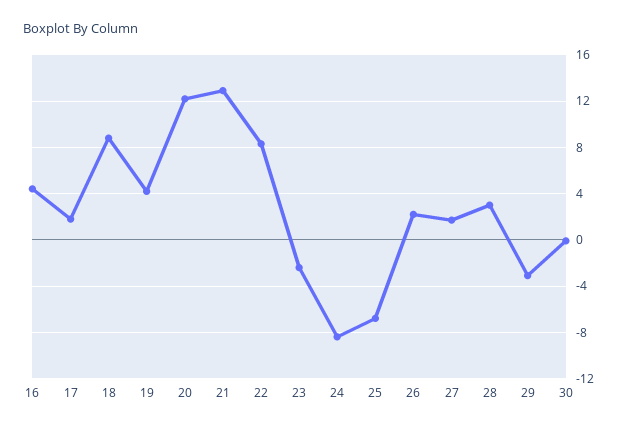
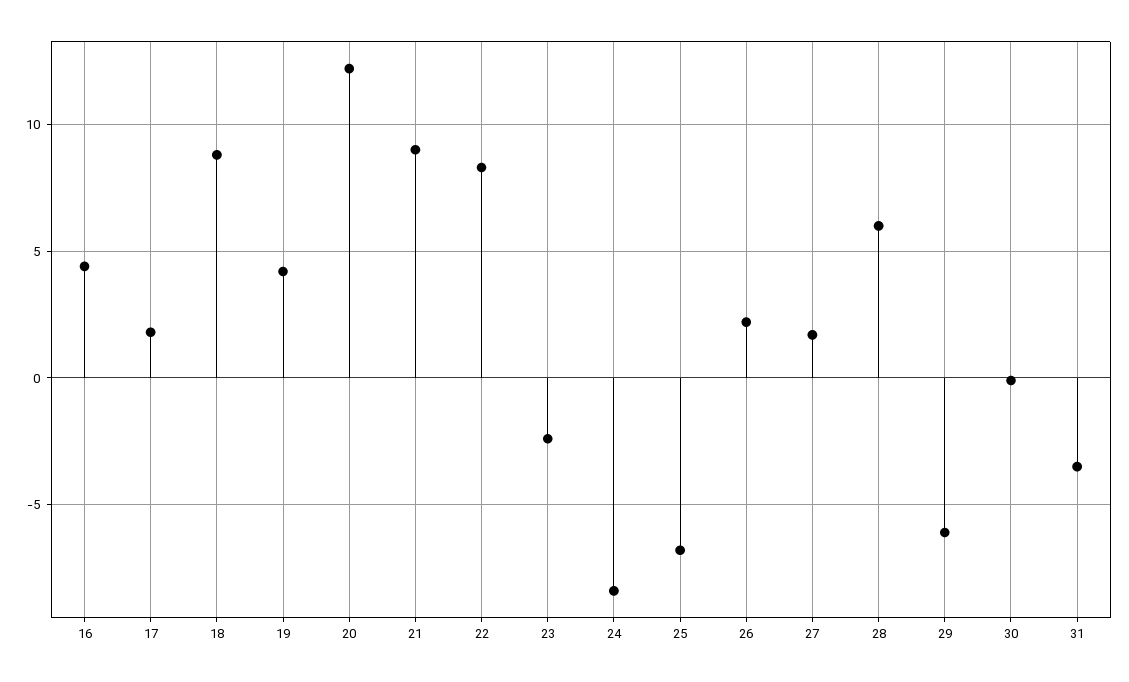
21: 13 -> 9
28: 3 -> 6
29: -3 -> -6
31: none -> -3.5

